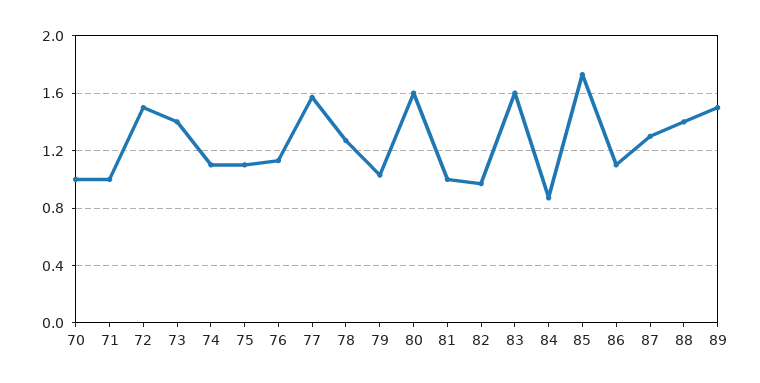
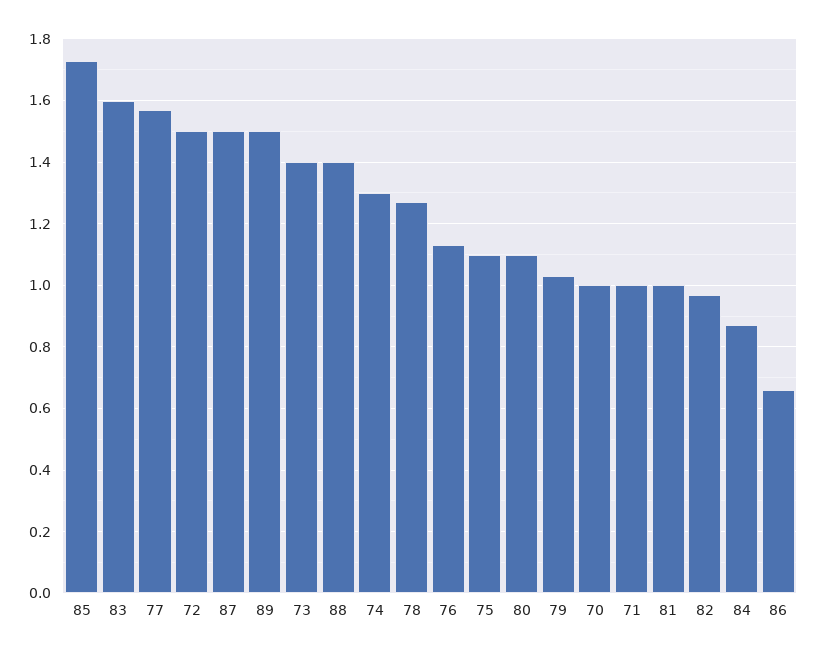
74: 1.1 -> 1.3
80: 1.6 -> 1.1
86: 1.1 -> 0.65
87: 1.3 -> 1.5

